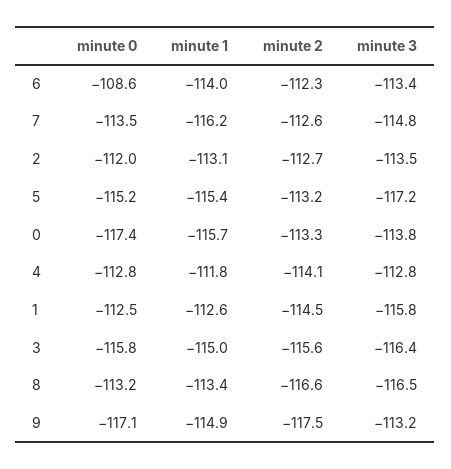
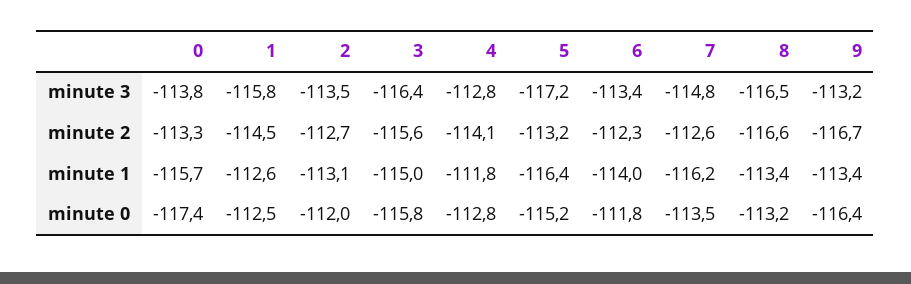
minute 0, 6: -108.6 -> -111.8
minute 1, 5: -115.4 -> -116.4
minute 0, 9: -117.1 -> -116.4
minute 1, 9: -114.9 -> -113.4
minute 2, 9: -117.5 -> -116.7

